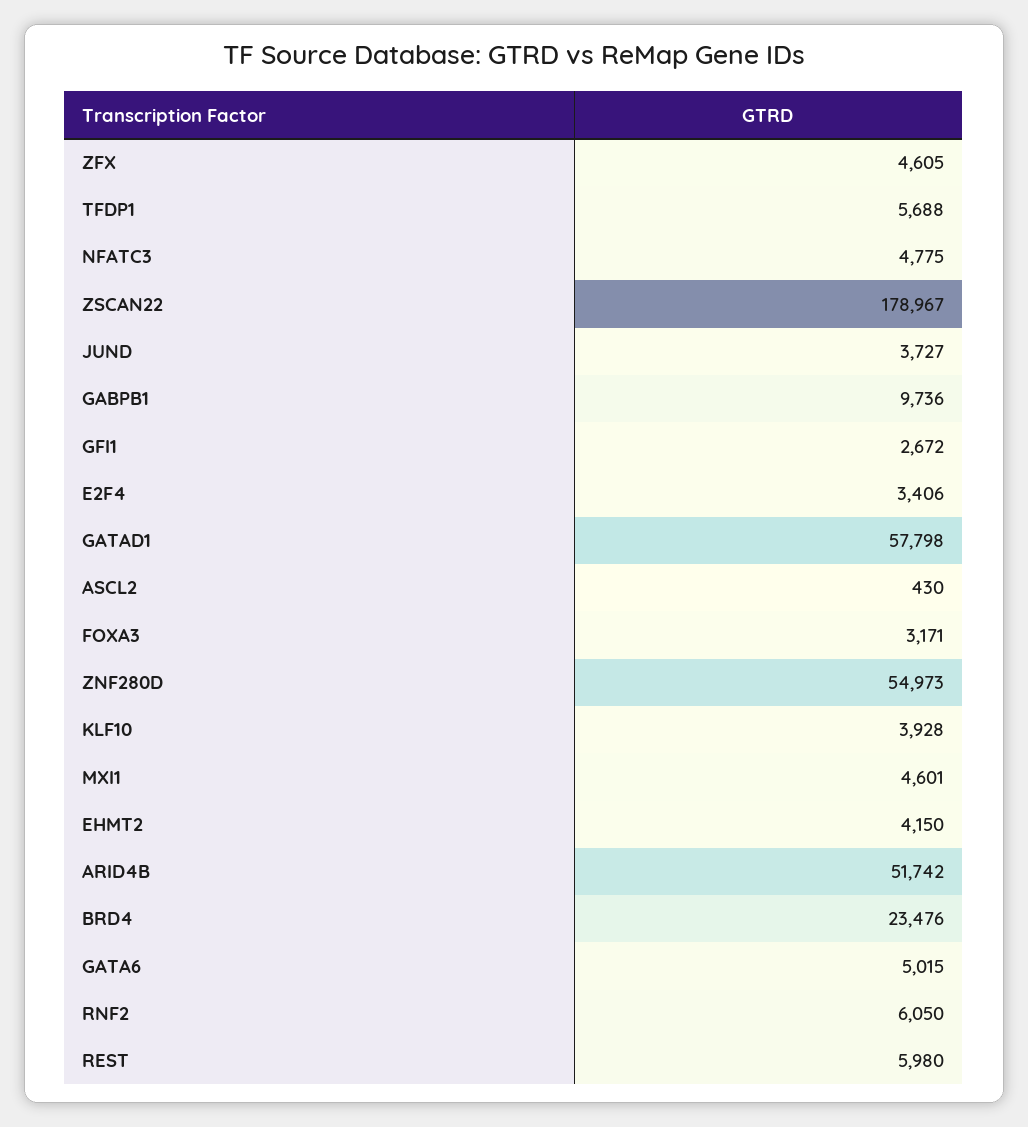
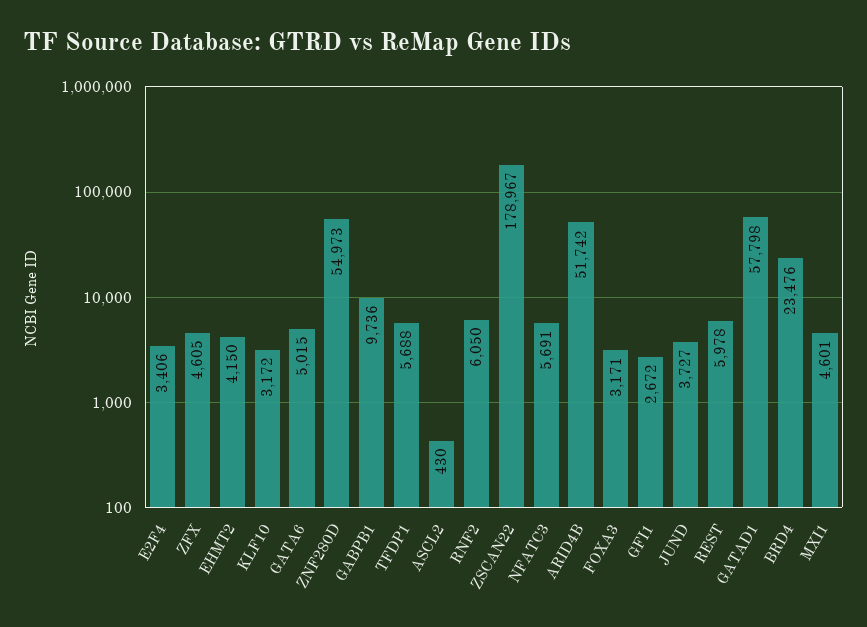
NFATC3: 4775 -> 5691
KLF10: 3928 -> 3172
REST: 5980 -> 5978

